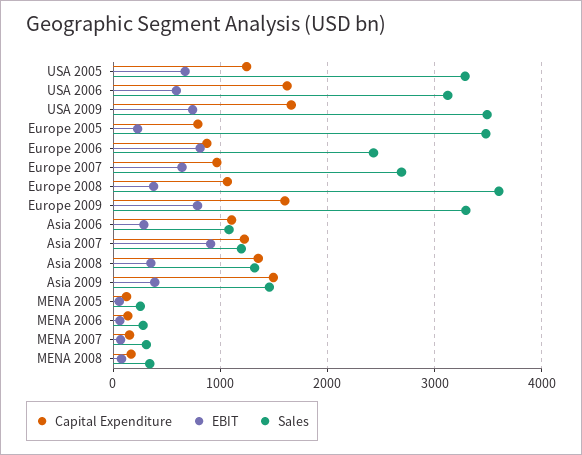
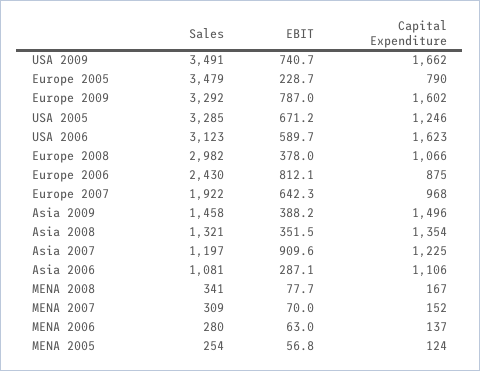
Sales, Europe 2007: 2700 -> 1922
Sales, Europe 2008: 3600 -> 2982

